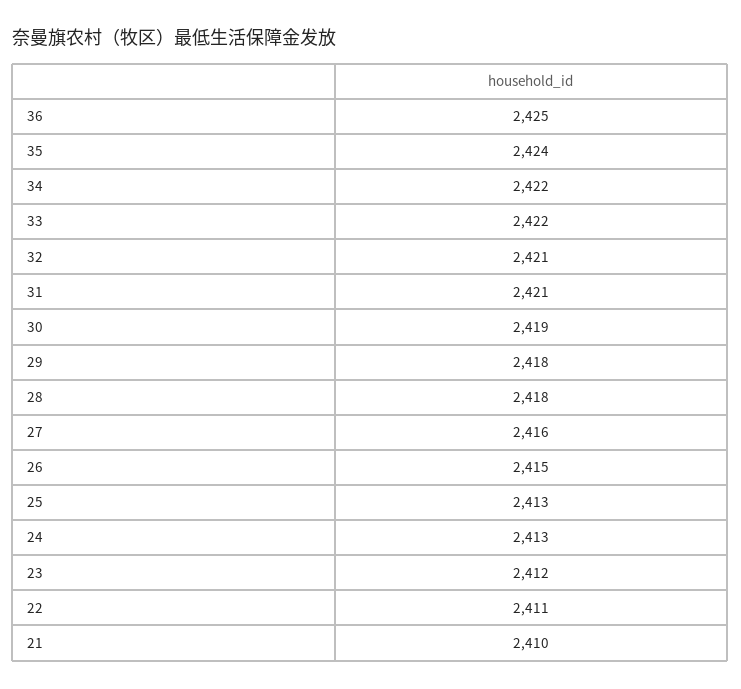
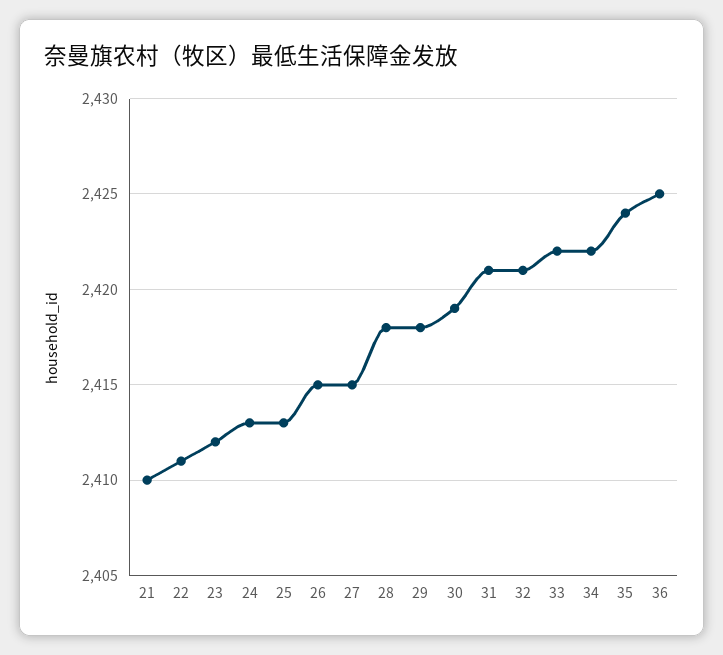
27: 2416 -> 2415

